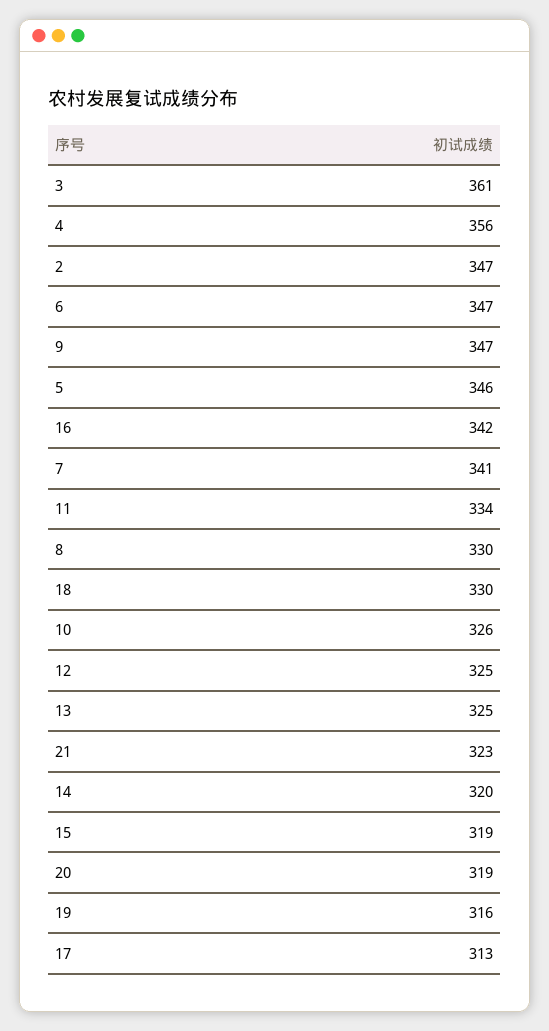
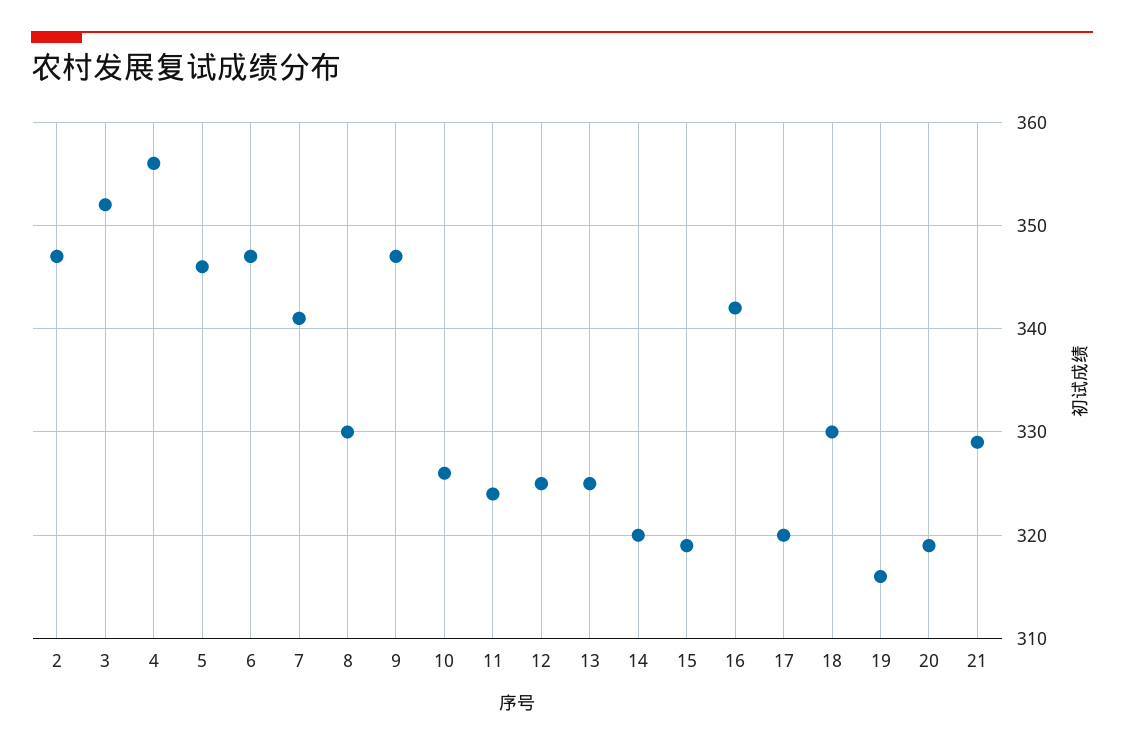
3: 361 -> 352
11: 334 -> 324
21: 323 -> 329
17: 313 -> 320

